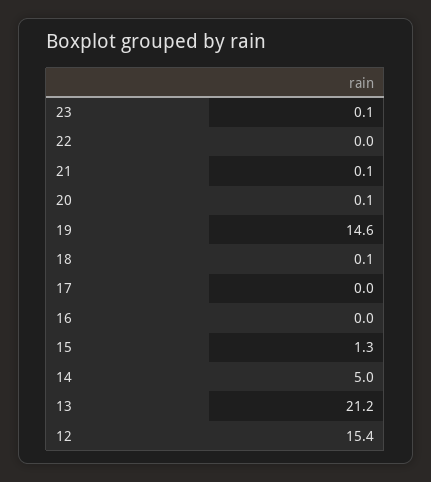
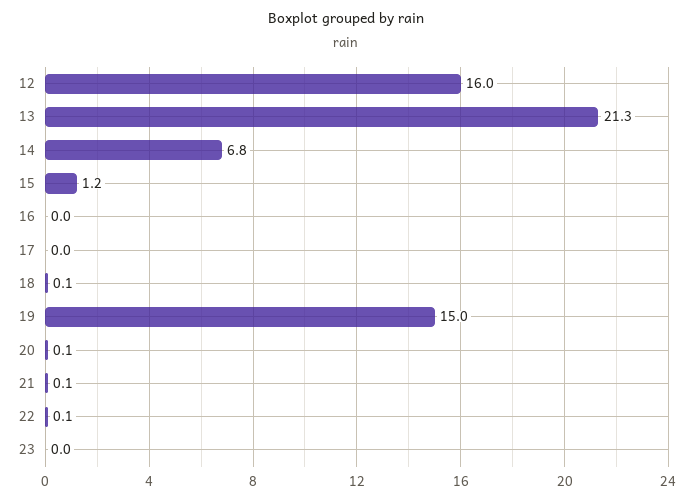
23: 0.1 -> 0
22: 0 -> 0.1
19: 14.6 -> 15
15: 1.3 -> 1.2
14: 5 -> 6.8
13: 21.2 -> 21.3
12: 15.4 -> 16

